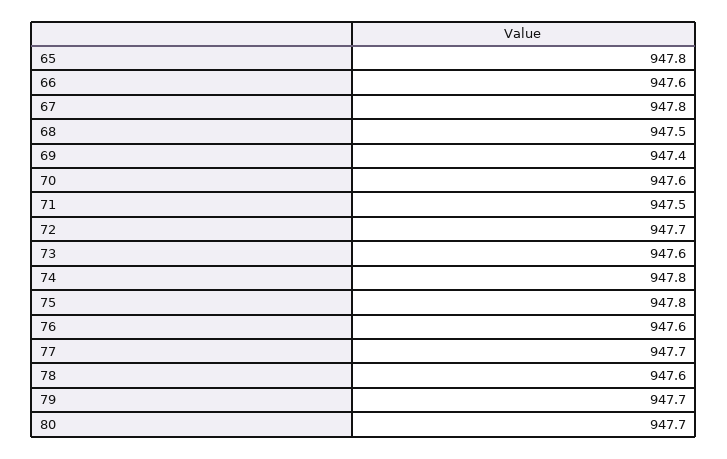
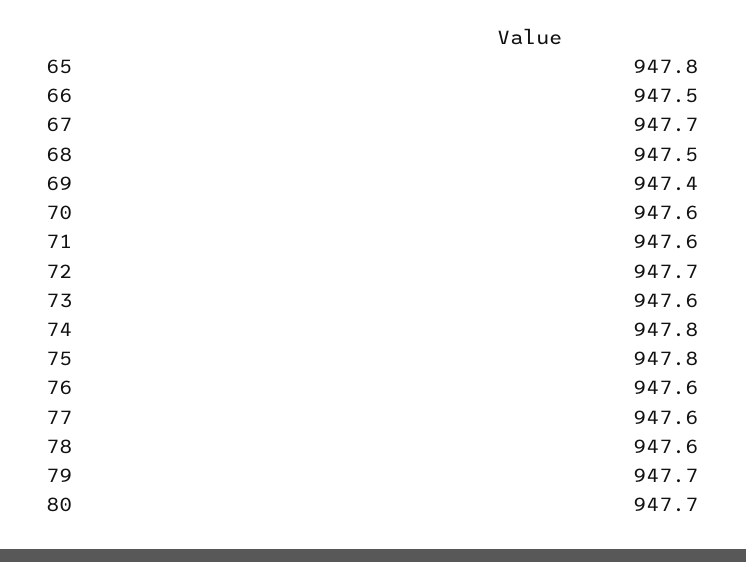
66: 947.6 -> 947.5
67: 947.8 -> 947.7
71: 947.5 -> 947.6
77: 947.7 -> 947.6

